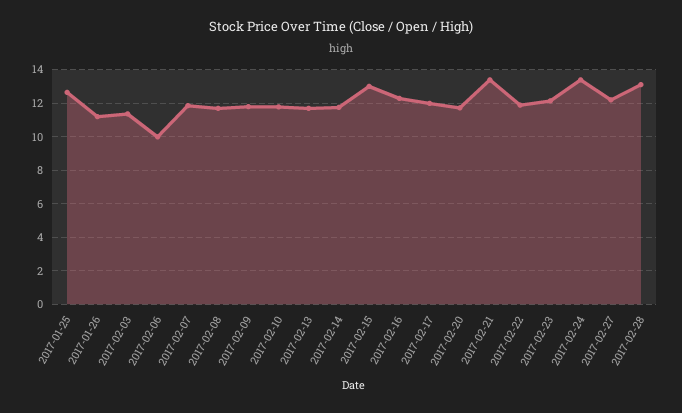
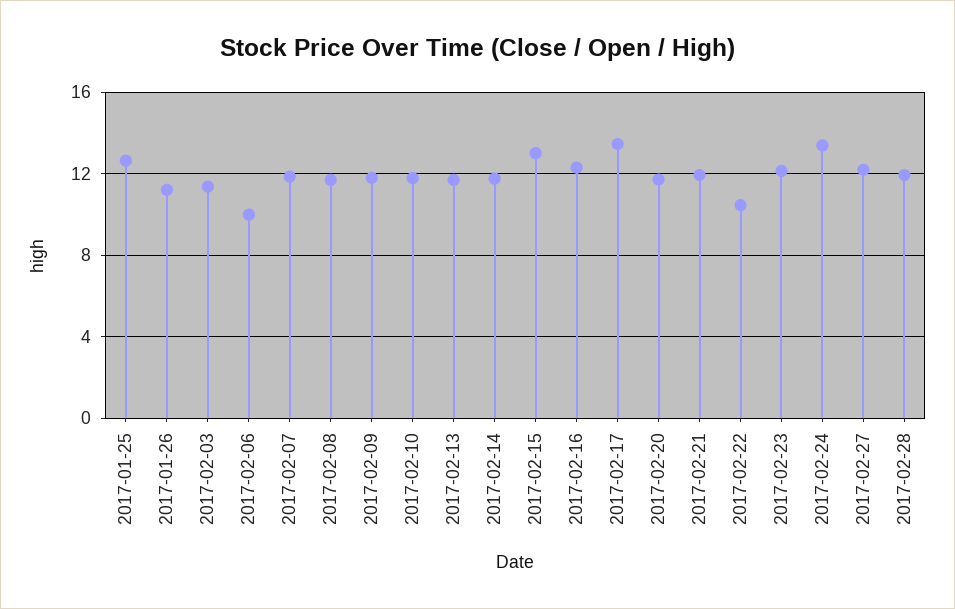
2017-02-17: 12 -> 13.5
2017-02-21: 13.5 -> 12
2017-02-22: 12 -> 10.5
2017-02-28: 13 -> 12

